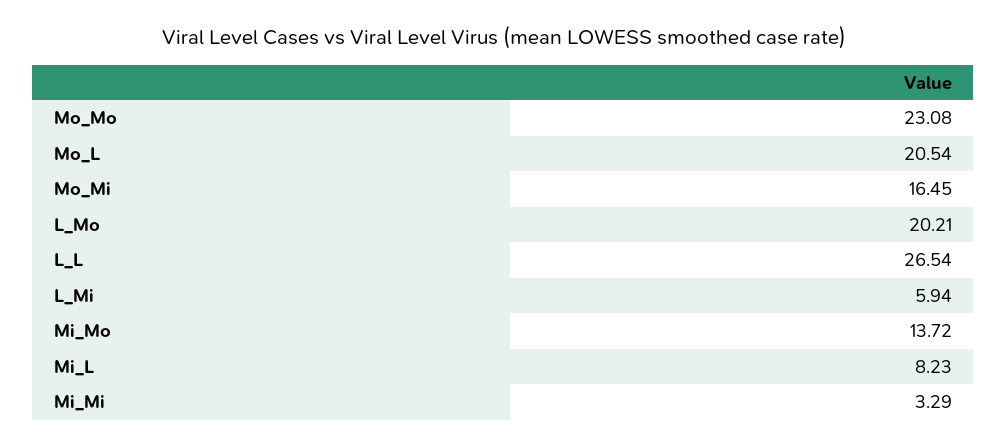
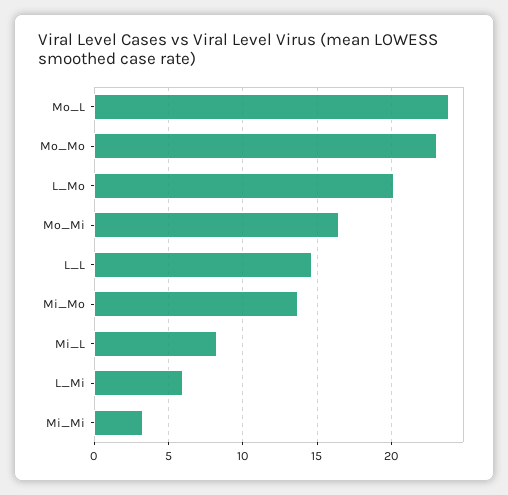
Mo_L: 20.54 -> 24
L_L: 26.54 -> 14.5

